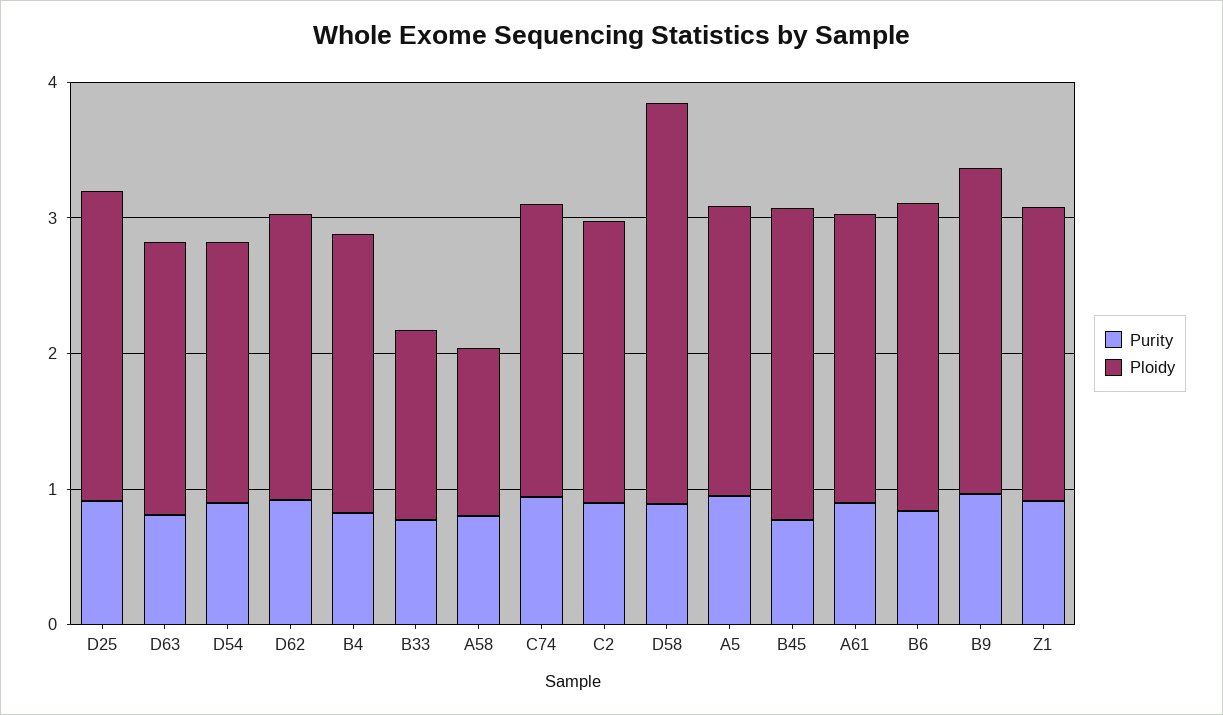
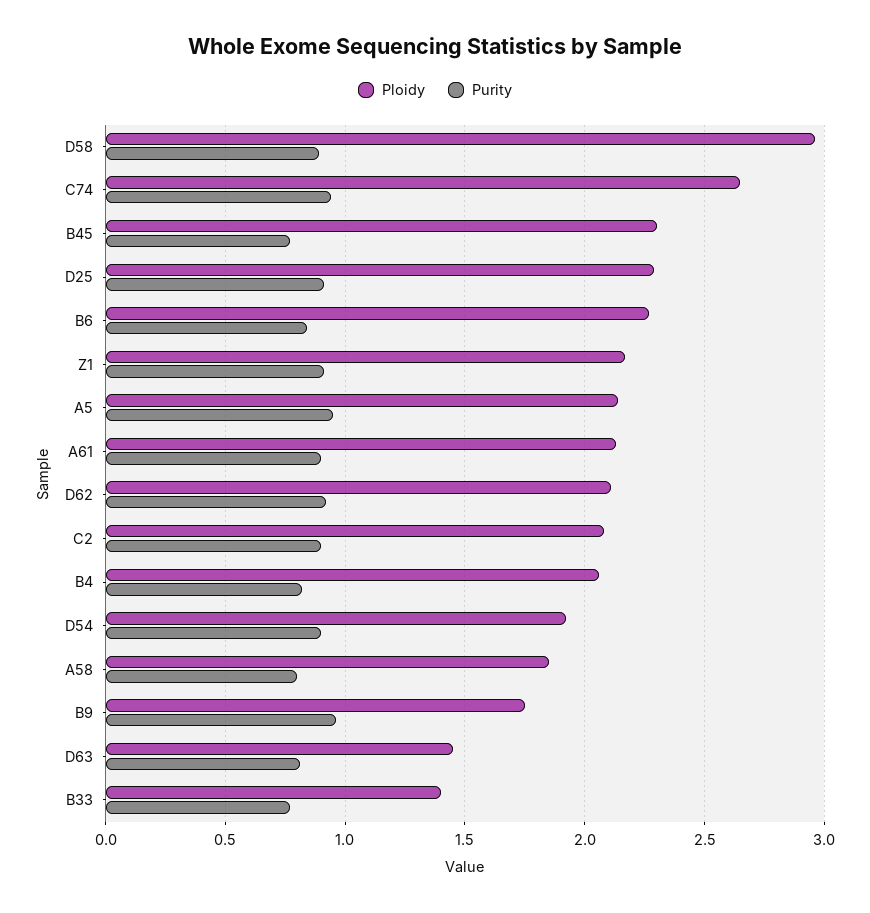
Ploidy, D63: 2 -> 1.45
Ploidy, A58: 1.2 -> 1.85
Ploidy, C74: 2.2 -> 2.65
Ploidy, B9: 2.4 -> 1.75

